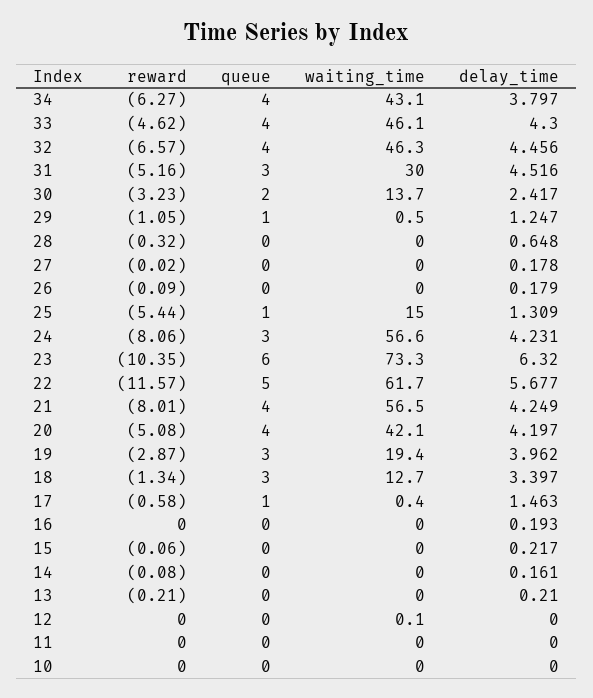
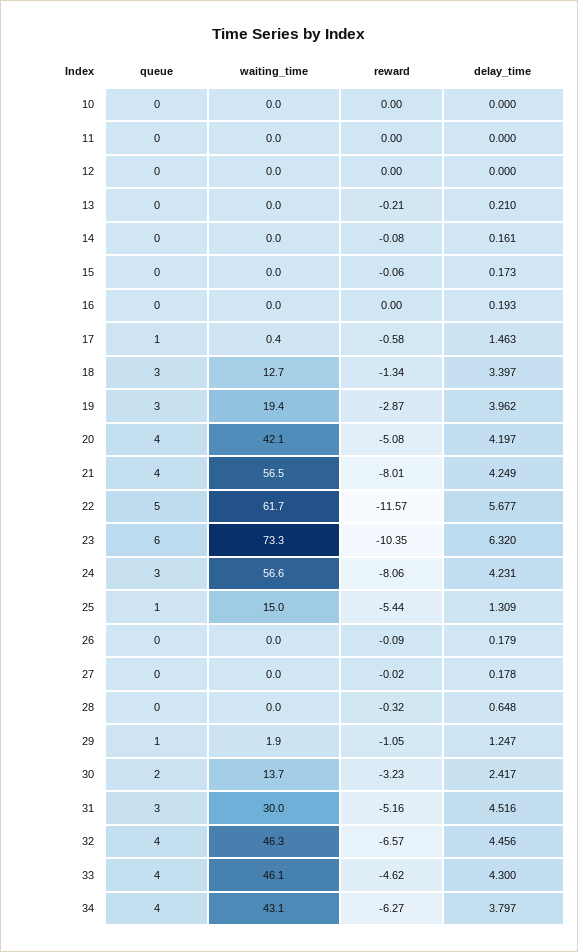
waiting_time, 29: 0.5 -> 1.9
delay_time, 15: 0.217 -> 0.173
waiting_time, 12: 0.1 -> 0

